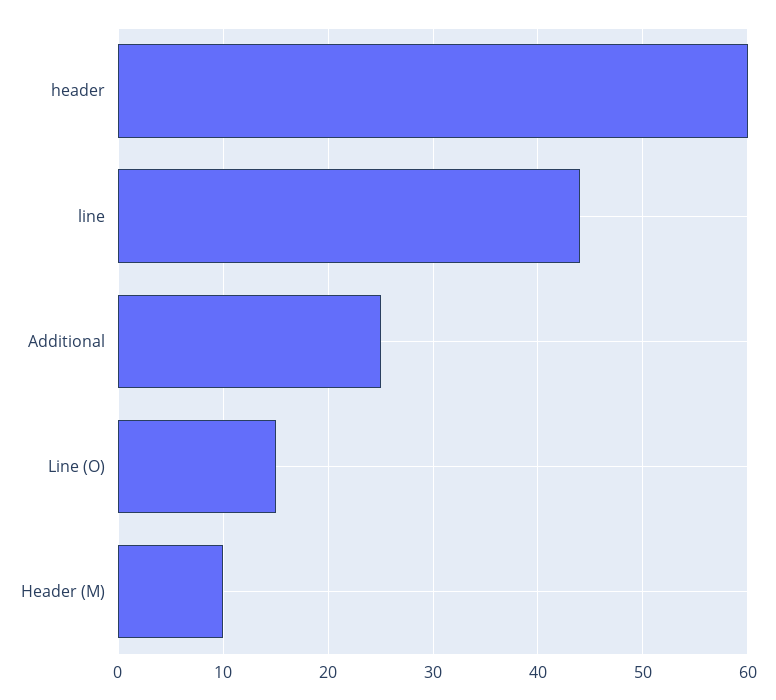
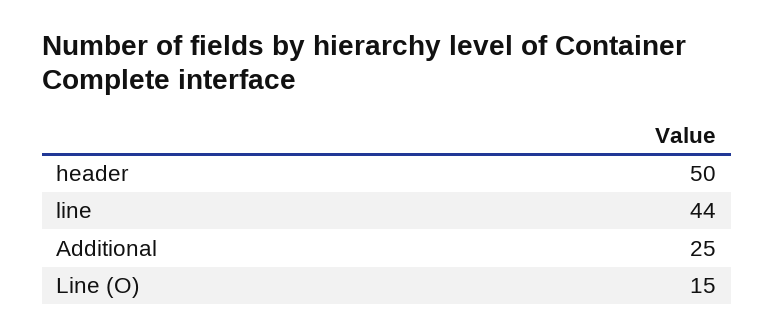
header: 60 -> 50
Header (M): 10 -> none

